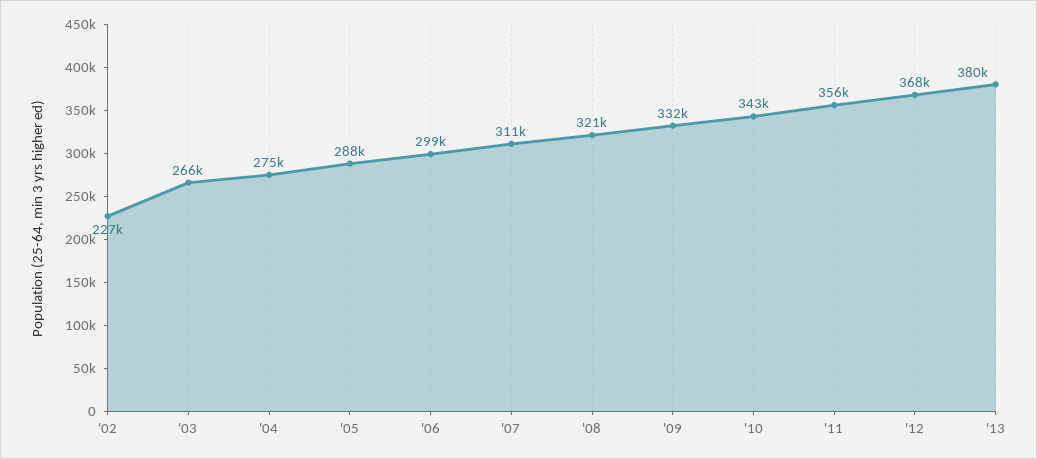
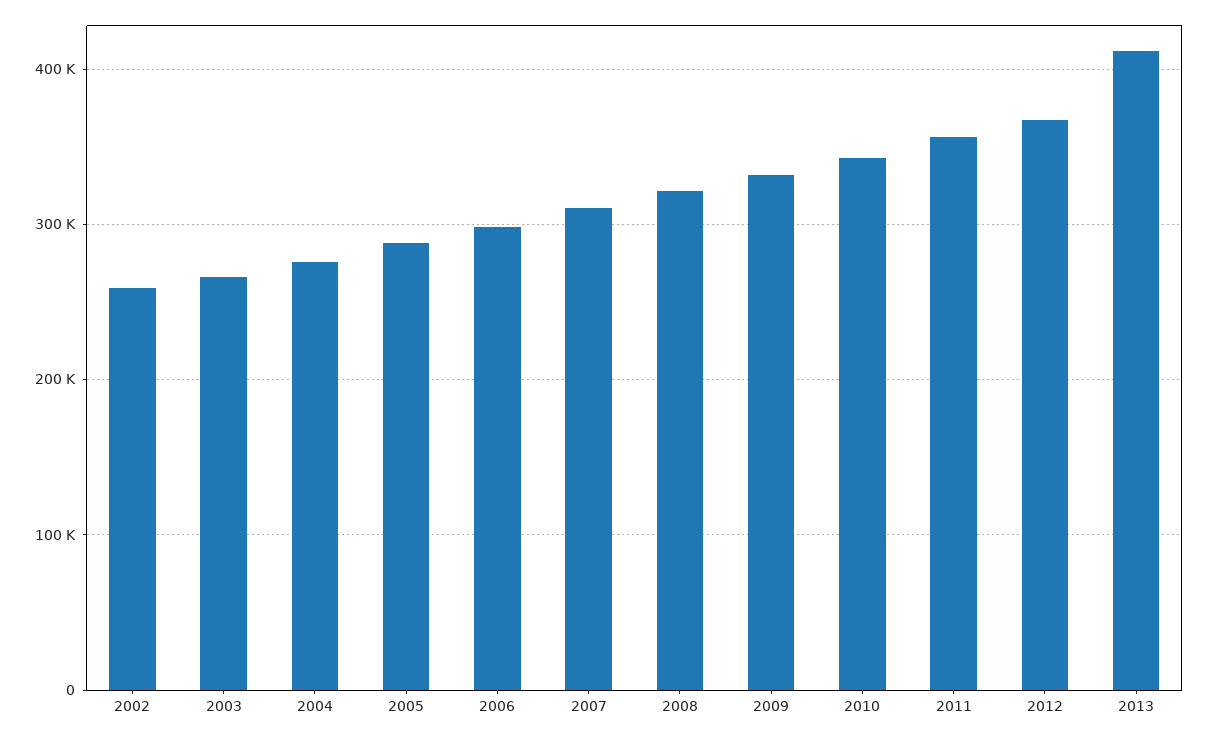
'02: 227000 -> 260000
'13: 380000 -> 410000

